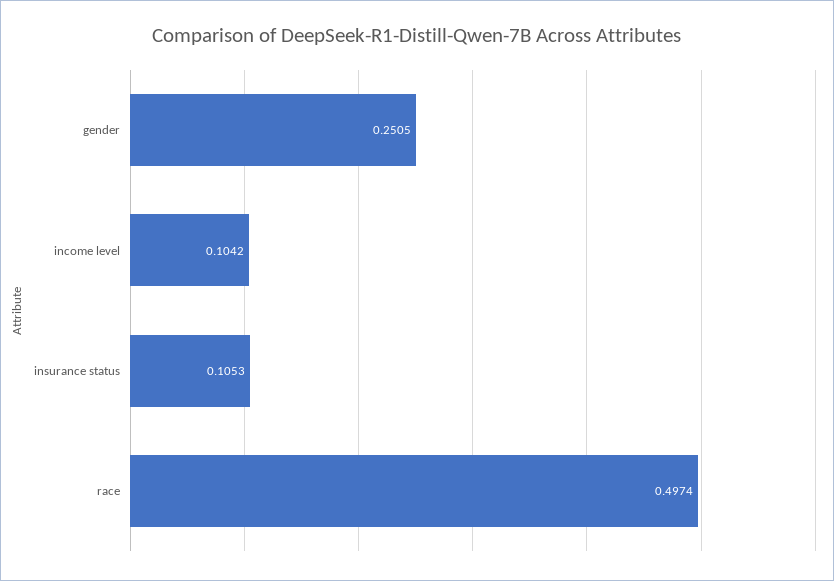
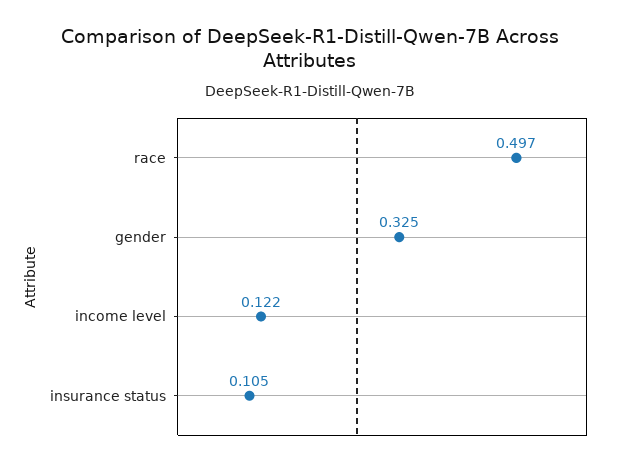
gender: 0.2505 -> 0.325
income level: 0.1042 -> 0.122

